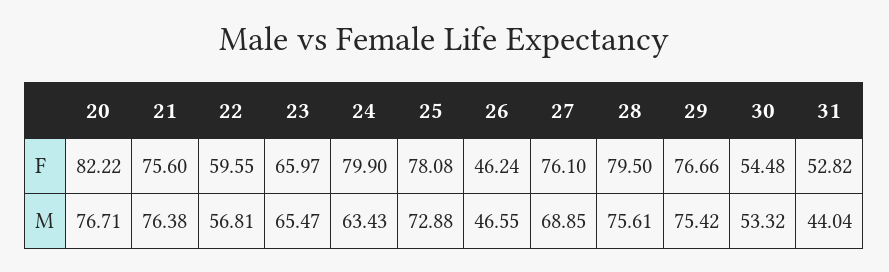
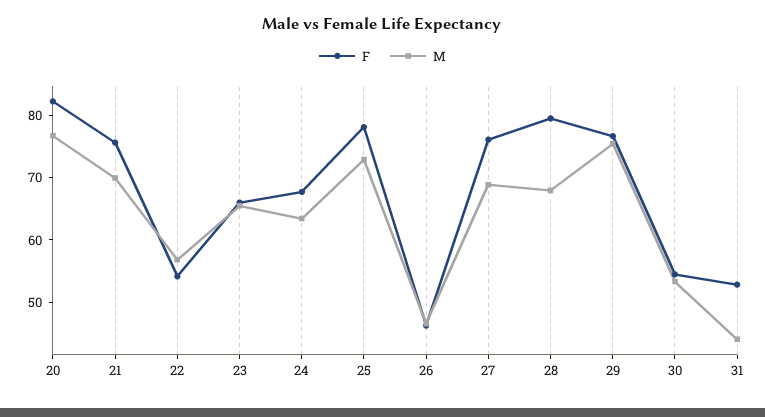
F, 22: 59.55 -> 54
F, 24: 79.9 -> 68
M, 21: 76.38 -> 70
M, 28: 75.61 -> 68

